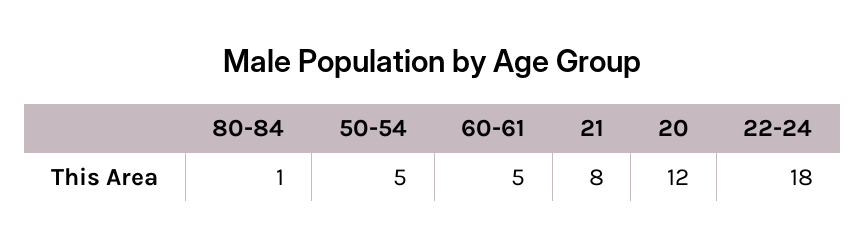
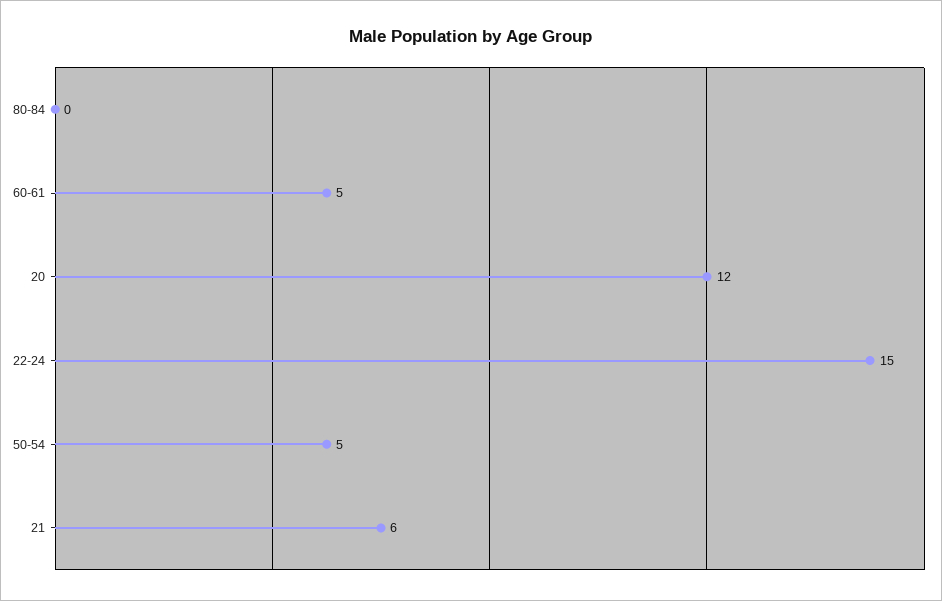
80-84: 1 -> 0
21: 8 -> 6
22-24: 18 -> 15

